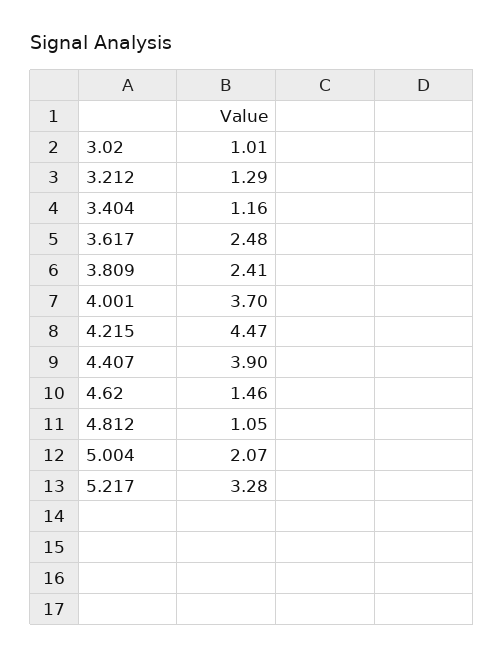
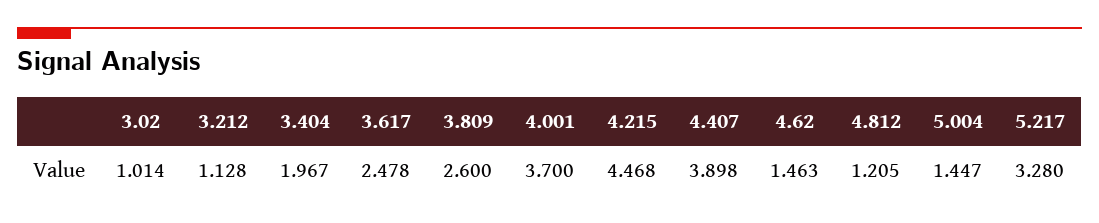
3.212: 1.29 -> 1.128
3.404: 1.16 -> 1.967
3.809: 2.41 -> 2.6
4.812: 1.05 -> 1.205
5.004: 2.07 -> 1.447

